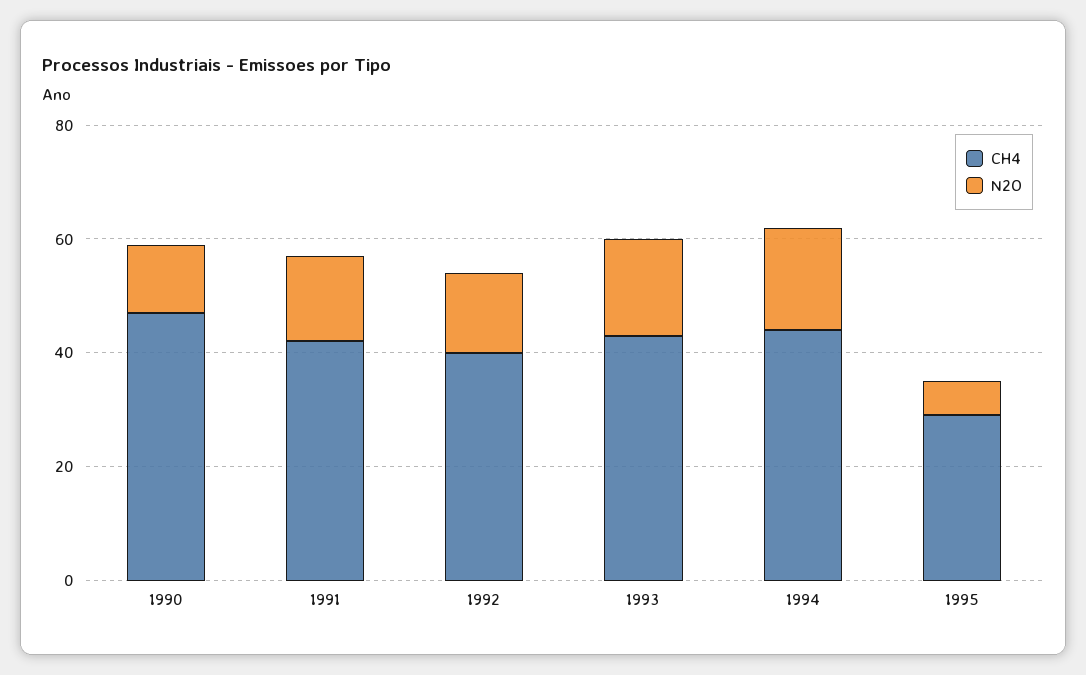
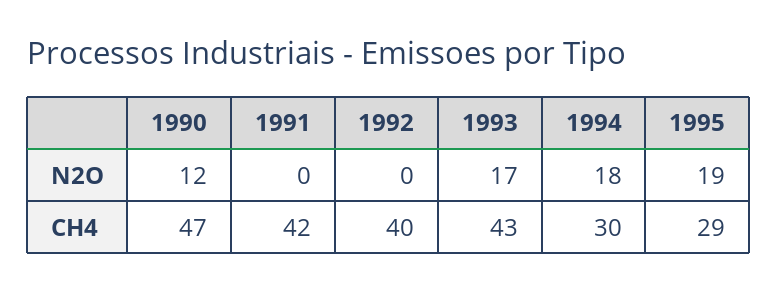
N2O, 1991: 15 -> 0
N2O, 1992: 15 -> 0
CH4, 1994: 45 -> 30
N2O, 1995: 5 -> 19

